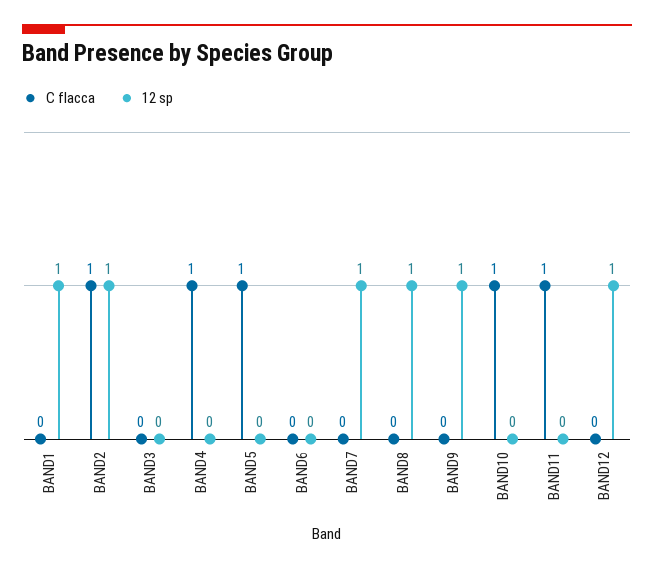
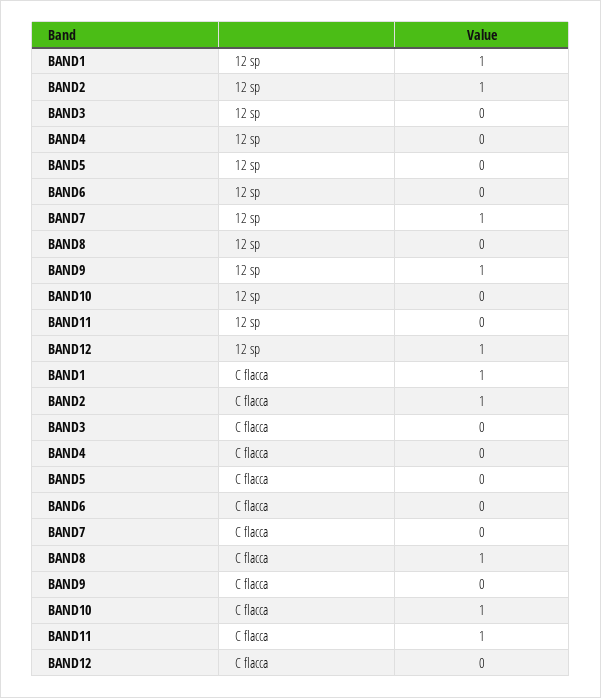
C flacca, BAND1: 0 -> 1
C flacca, BAND4: 1 -> 0
C flacca, BAND5: 1 -> 0
C flacca, BAND8: 0 -> 1
12 sp, BAND8: 1 -> 0

